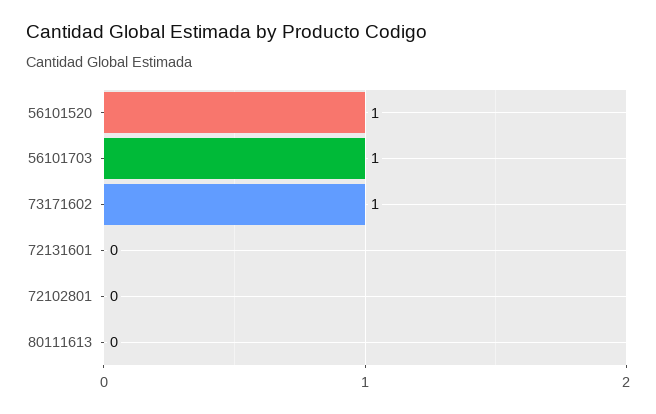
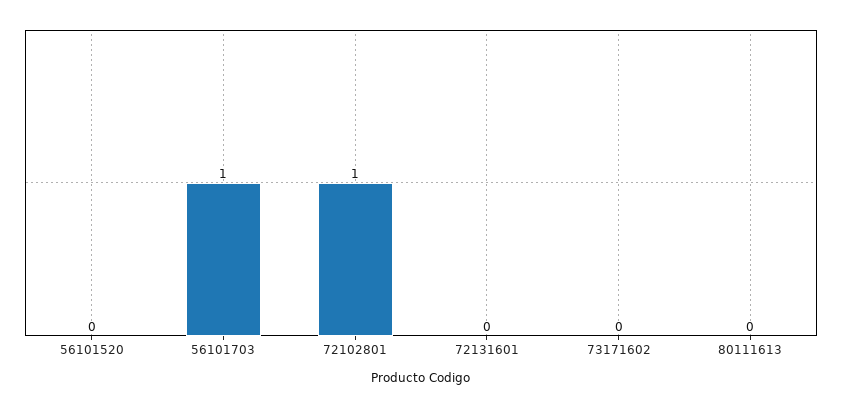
56101520: 1 -> 0
73171602: 1 -> 0
72102801: 0 -> 1

